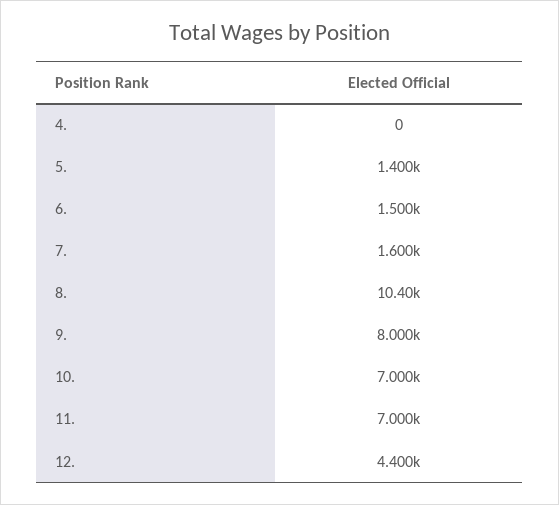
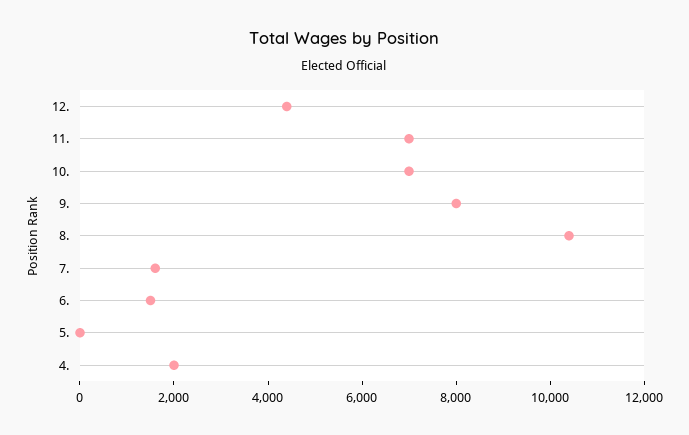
4.: 0 -> 2000
5.: 1400 -> 0

